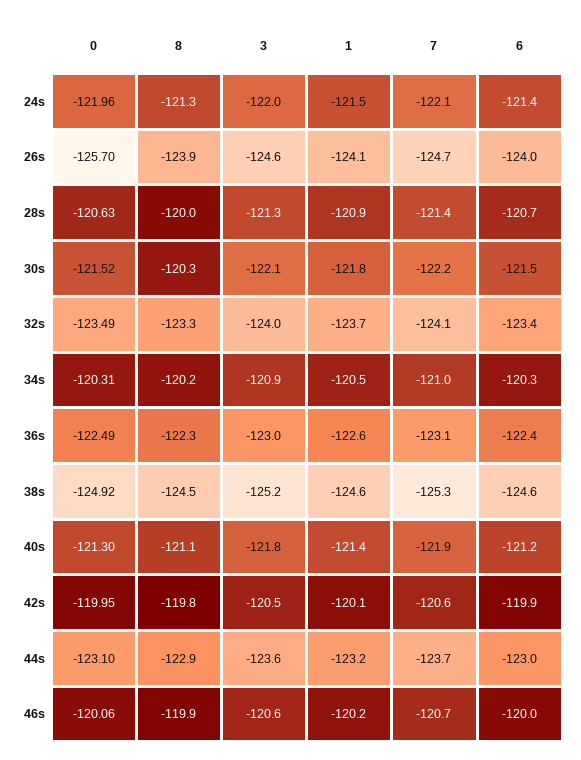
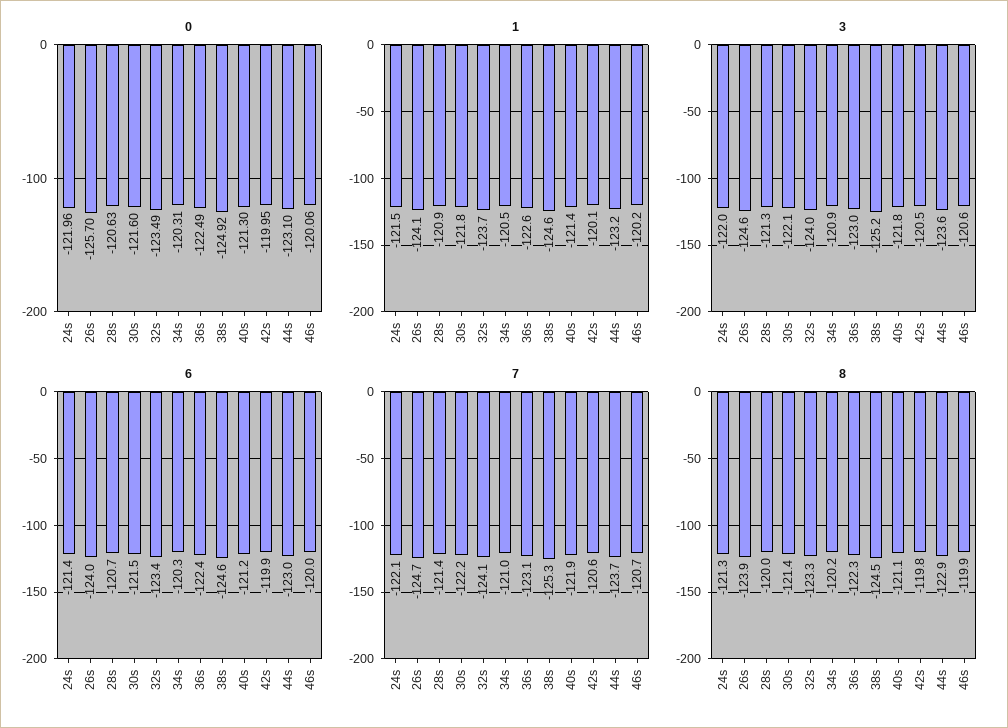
0, 30s: -121.52 -> -121.6
8, 30s: -120.3 -> -121.4

